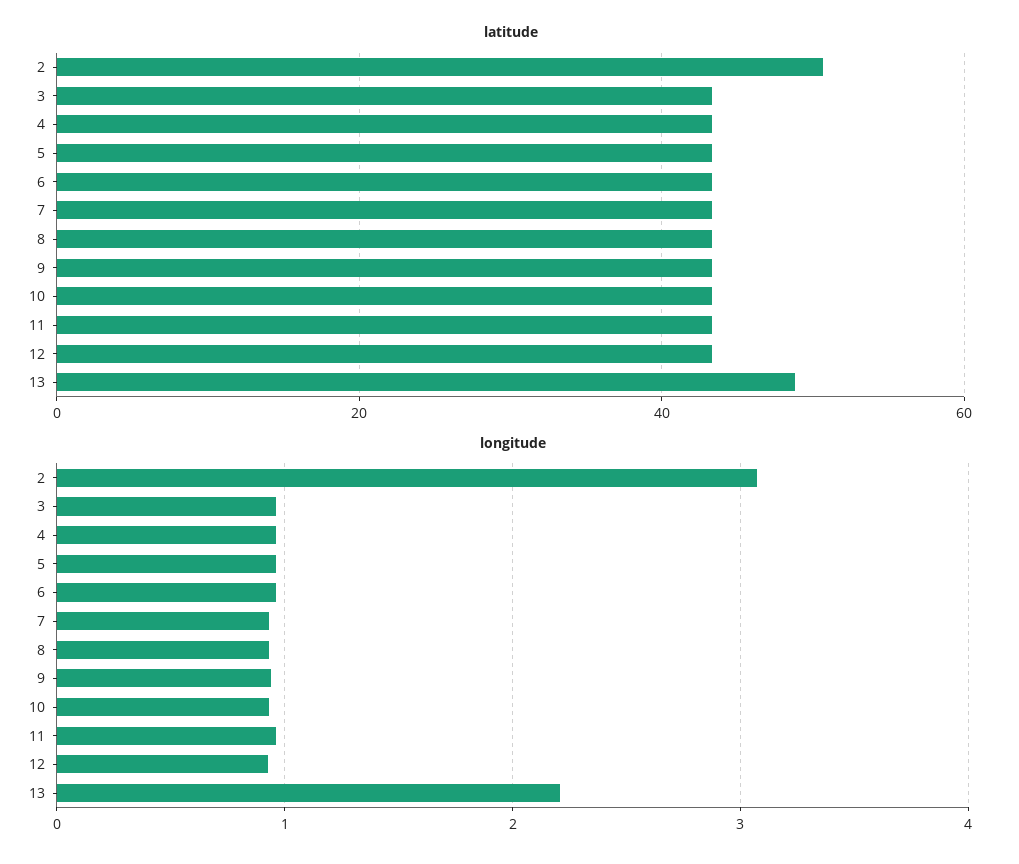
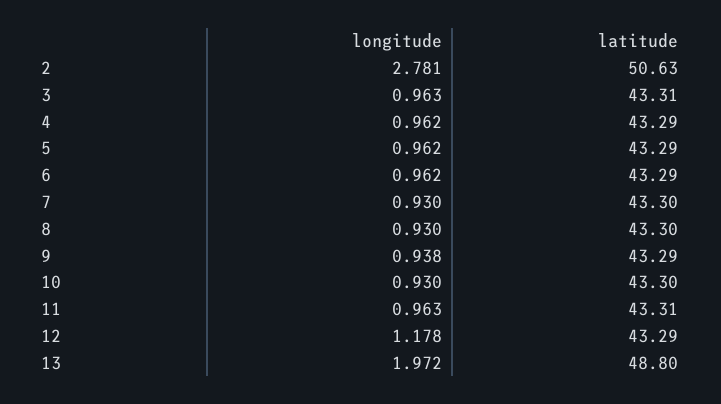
longitude, 2: 3.1 -> 2.781
longitude, 12: 0.9 -> 1.178
longitude, 13: 2.2 -> 1.972

